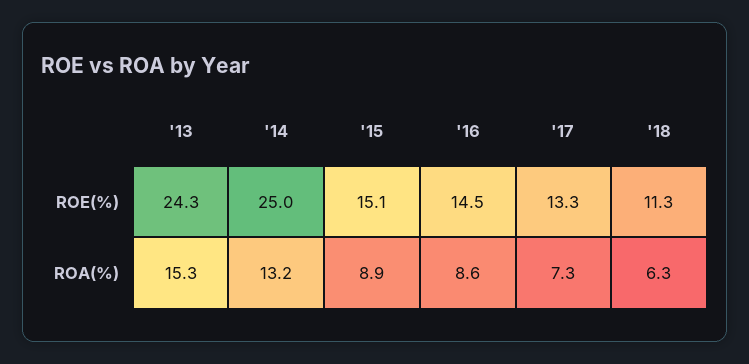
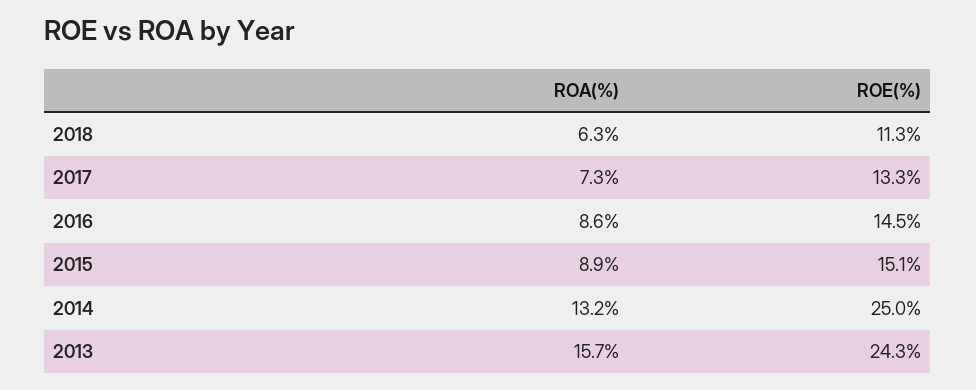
'13, ROA(%): 15.3 -> 15.7

